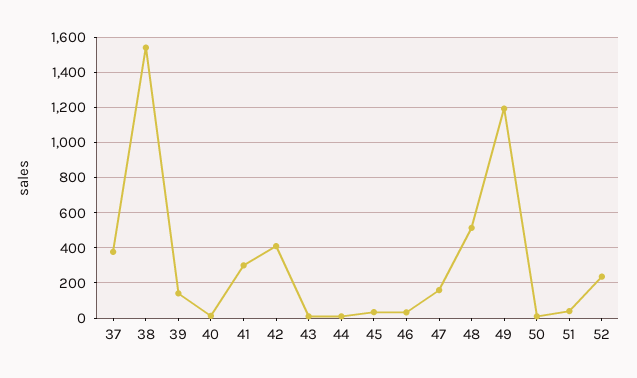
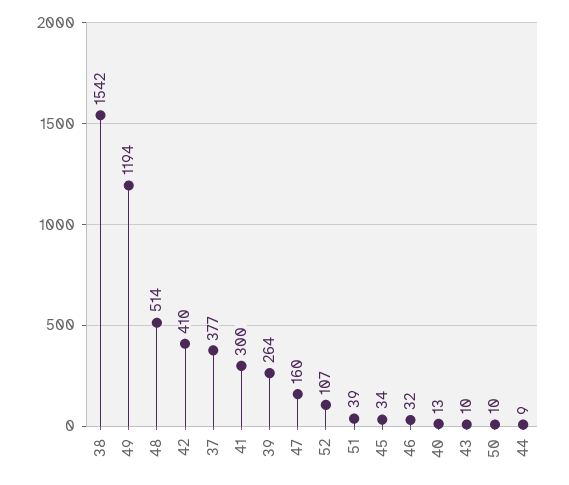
39: 150 -> 264
52: 250 -> 107

